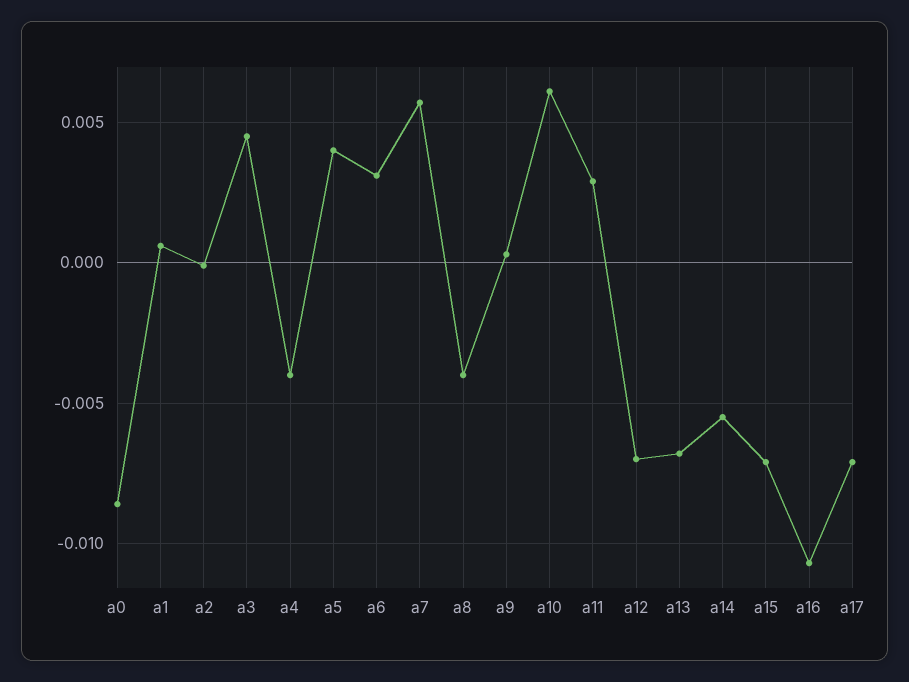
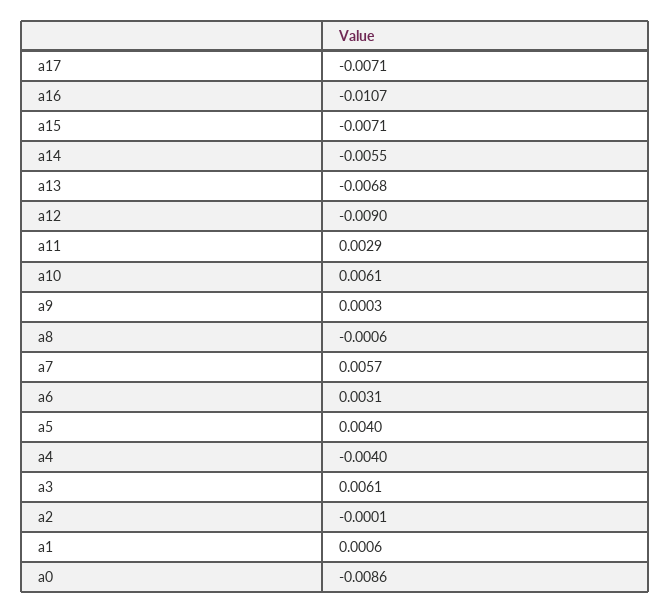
a3: 0.0045 -> 0.0061
a8: -0.004 -> -0.0006
a12: -0.007 -> -0.009

